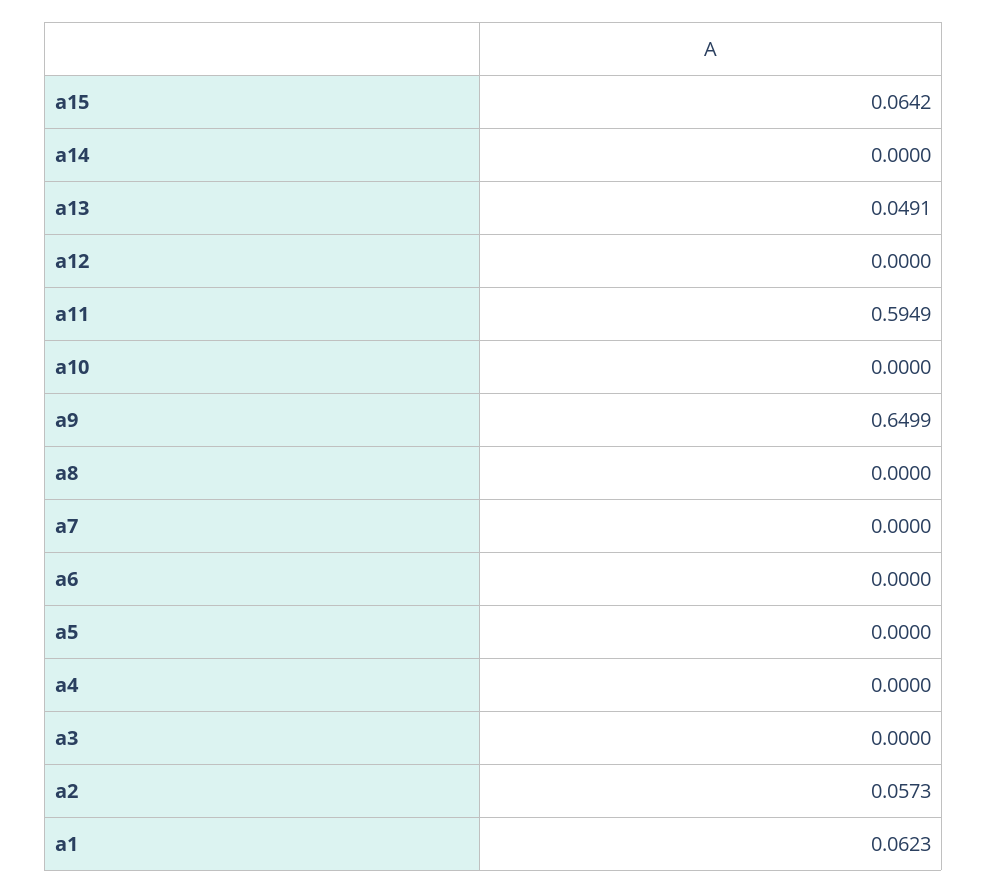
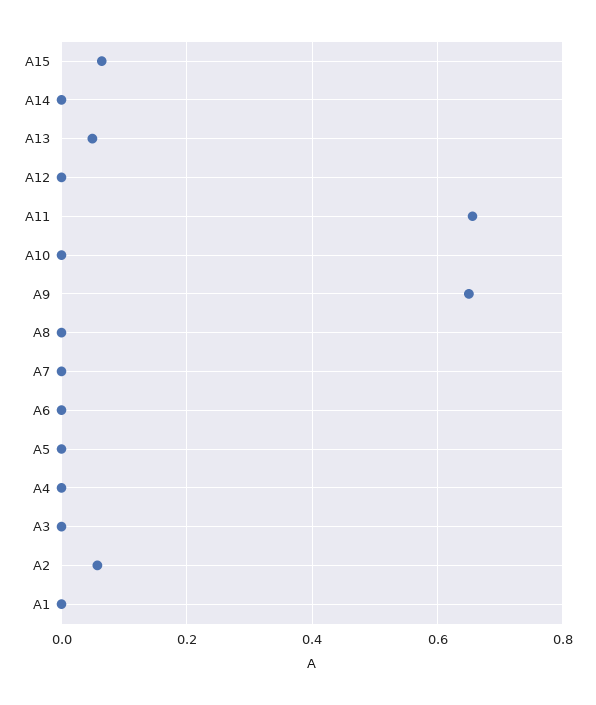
a11: 0.5949 -> 0.66
a1: 0.0623 -> 0

